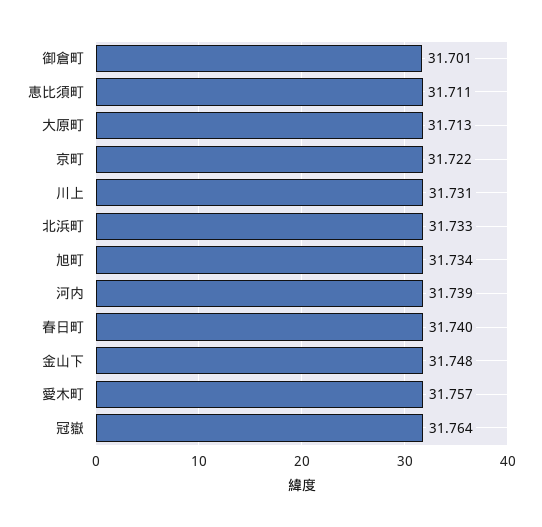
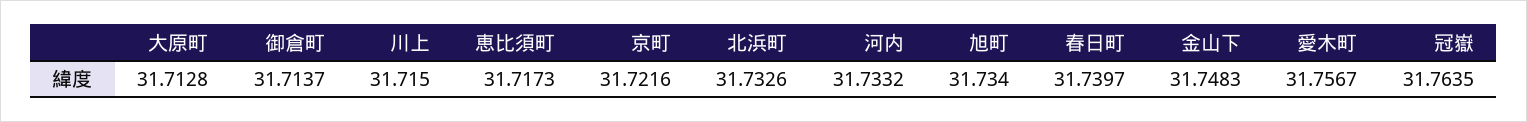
御倉町: 31.701 -> 31.7137
恵比須町: 31.711 -> 31.7173
川上: 31.731 -> 31.715
河内: 31.739 -> 31.7332

